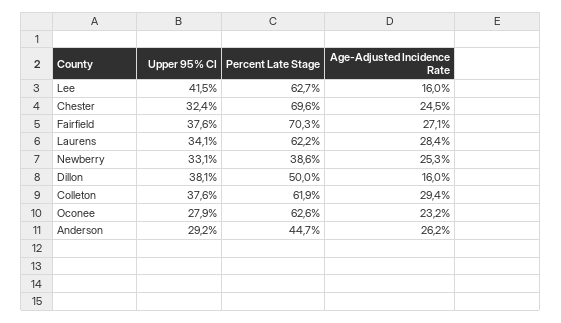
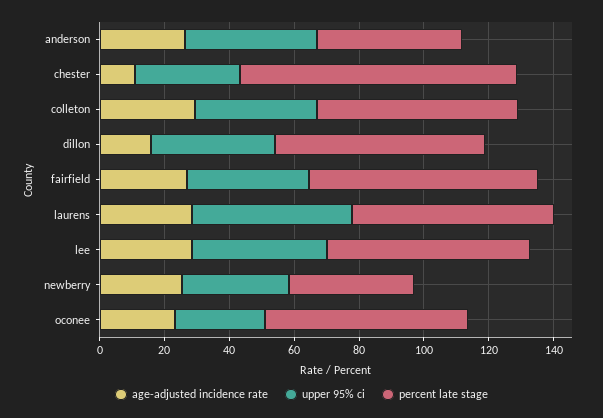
Age-Adjusted Incidence Rate, Lee: 16 -> 30
Percent Late Stage, Chester: 69.6 -> 85
Age-Adjusted Incidence Rate, Chester: 24.5 -> 10
Upper 95% CI, Laurens: 34.1 -> 50
Percent Late Stage, Dillon: 50 -> 65
Upper 95% CI, Anderson: 29.2 -> 40

